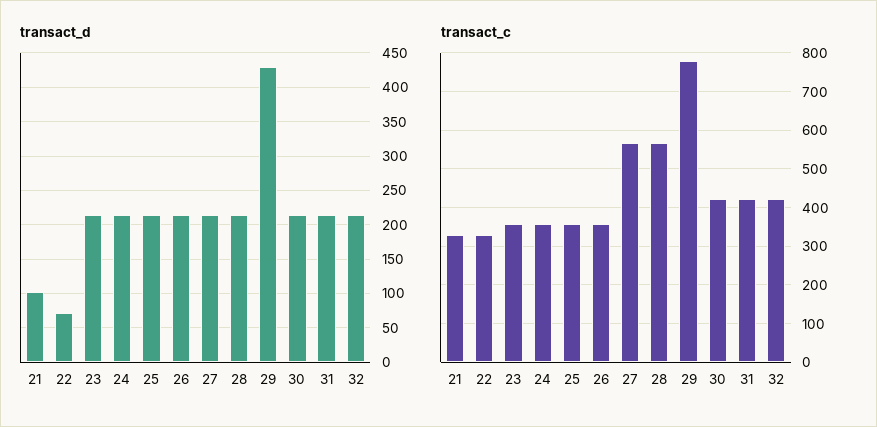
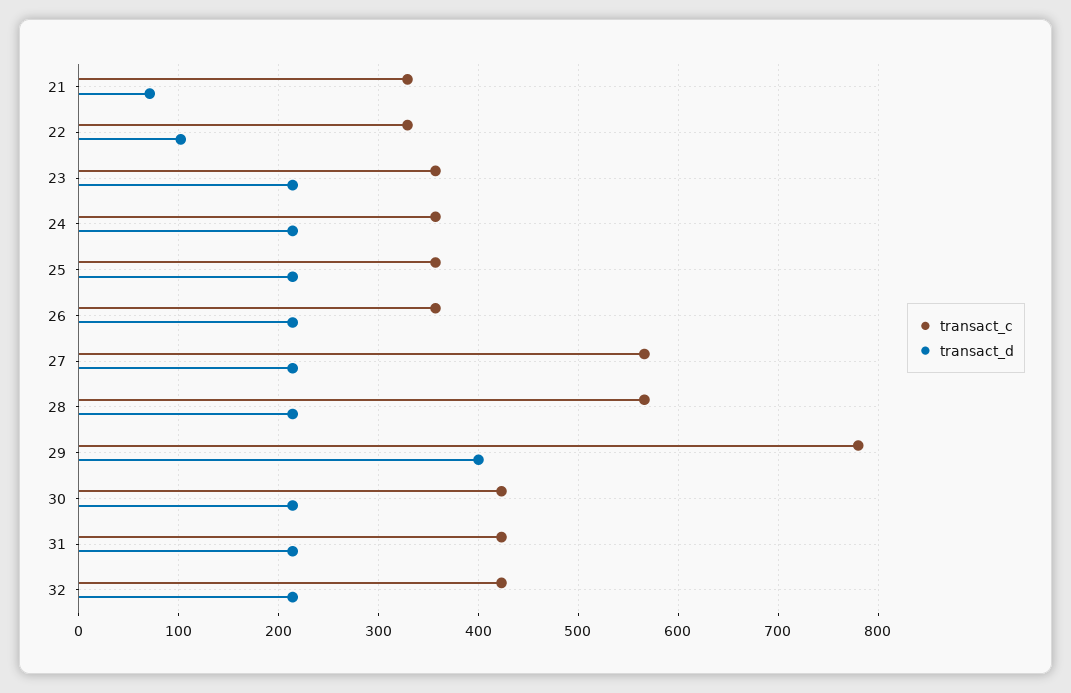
transact_d, 21: 100 -> 70
transact_d, 22: 70 -> 100
transact_d, 29: 430 -> 400

